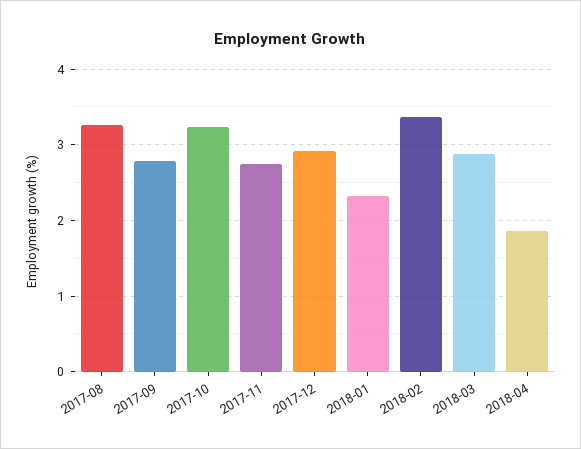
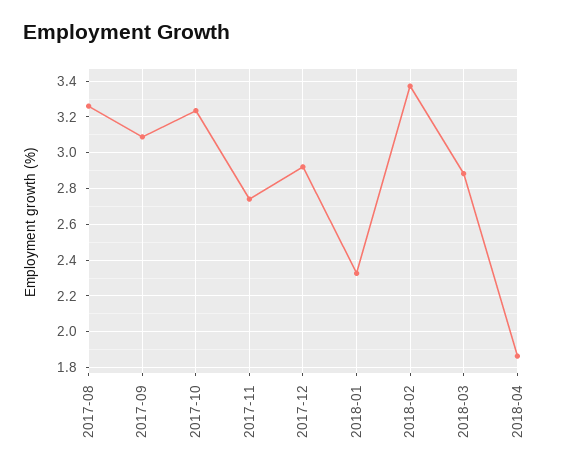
2017-09: 2.8 -> 3.1

